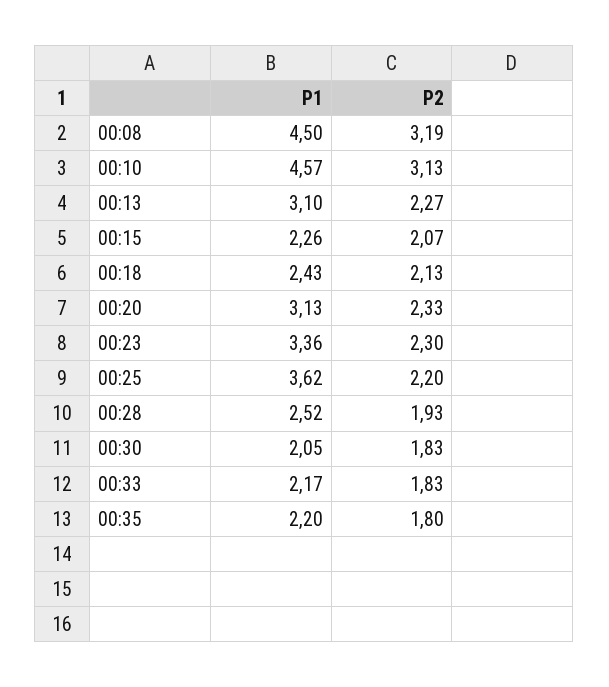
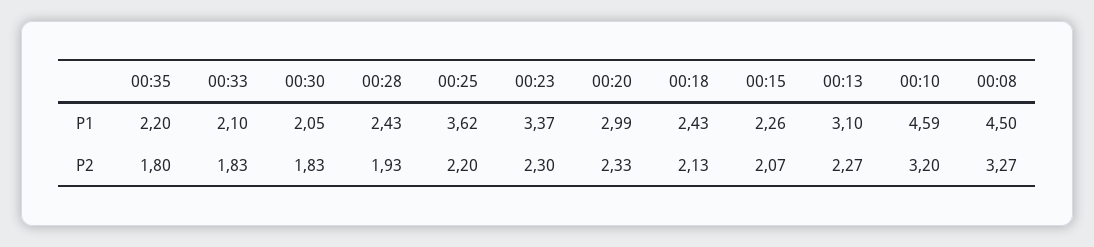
P2, 00:08: 3.19 -> 3.27
P1, 00:10: 4.57 -> 4.59
P2, 00:10: 3.13 -> 3.2
P1, 00:20: 3.13 -> 2.99
P1, 00:23: 3.36 -> 3.37
P1, 00:28: 2.52 -> 2.43
P1, 00:33: 2.17 -> 2.1

